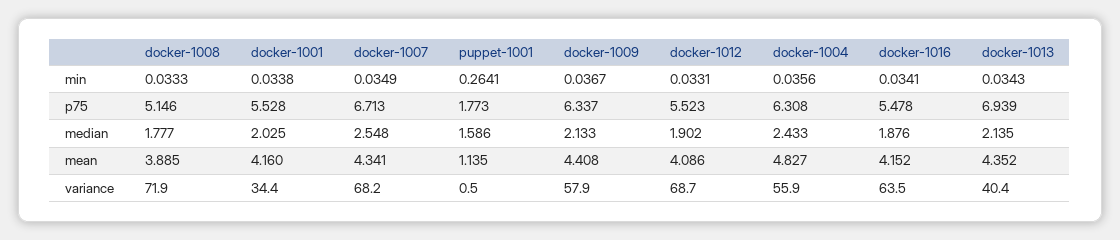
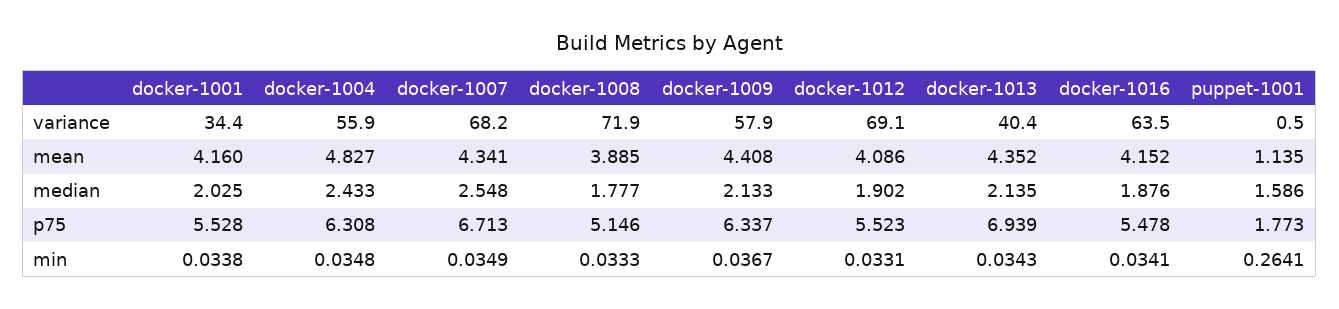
docker-1004, min: 0.0356 -> 0.0348
docker-1012, variance: 68.7 -> 69.1

